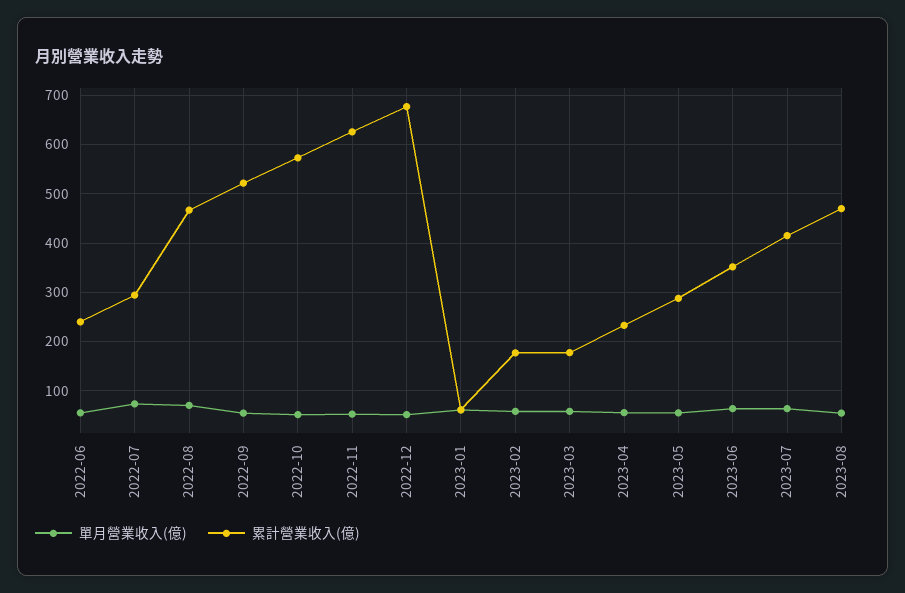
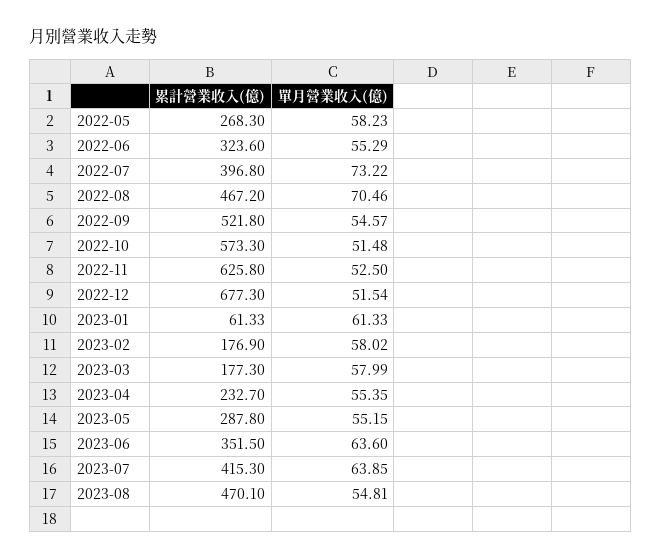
累計營業收入(億), 2022-06: 240 -> 323.6
累計營業收入(億), 2022-07: 300 -> 396.8
累計營業收入(億), 2022-05: none -> 268.3
單月營業收入(億), 2022-05: none -> 58.23

